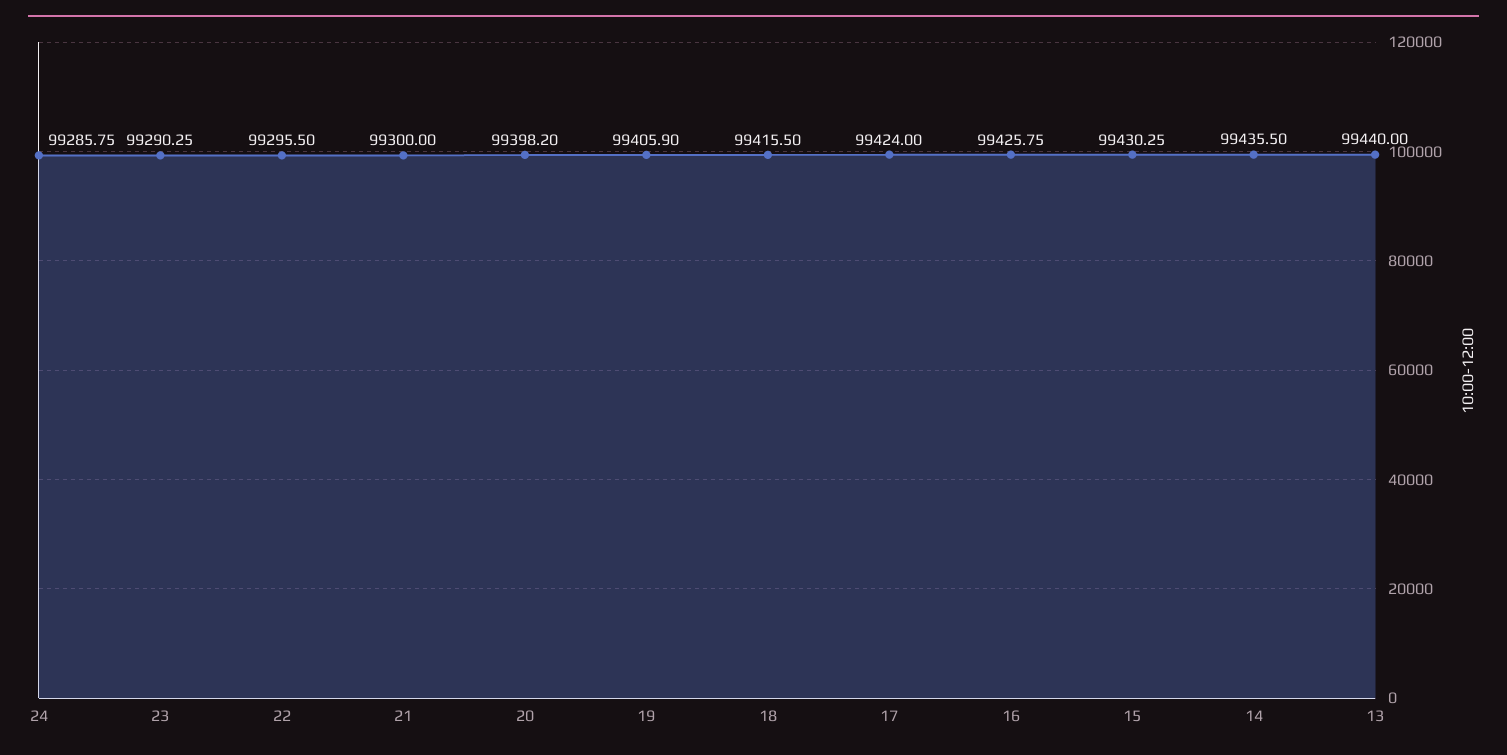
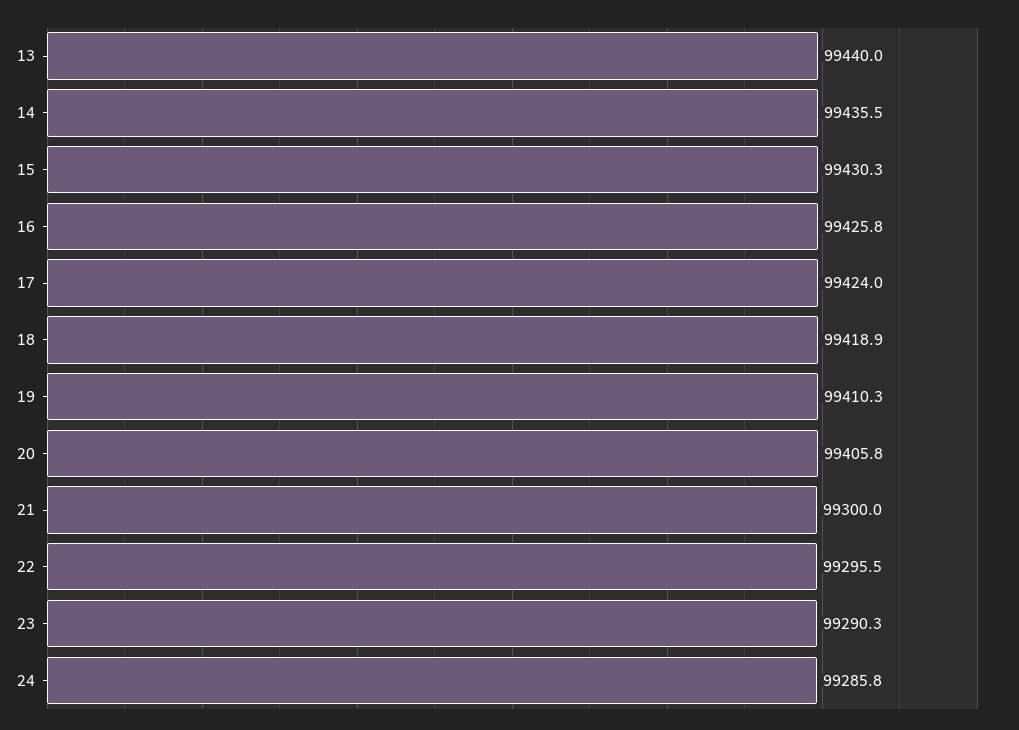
20: 99398.2 -> 99405.8
19: 99405.9 -> 99410.3
18: 99415.5 -> 99418.9

